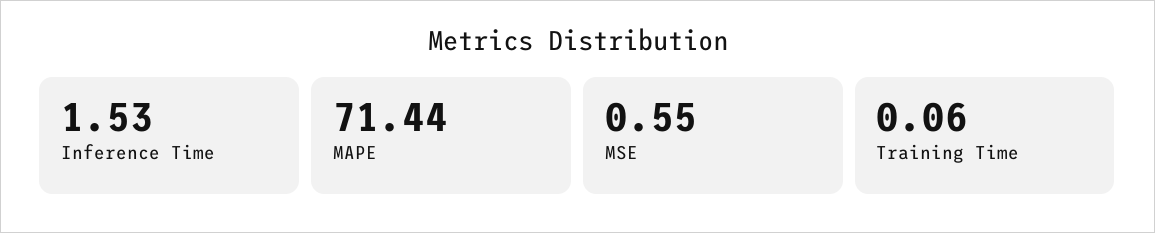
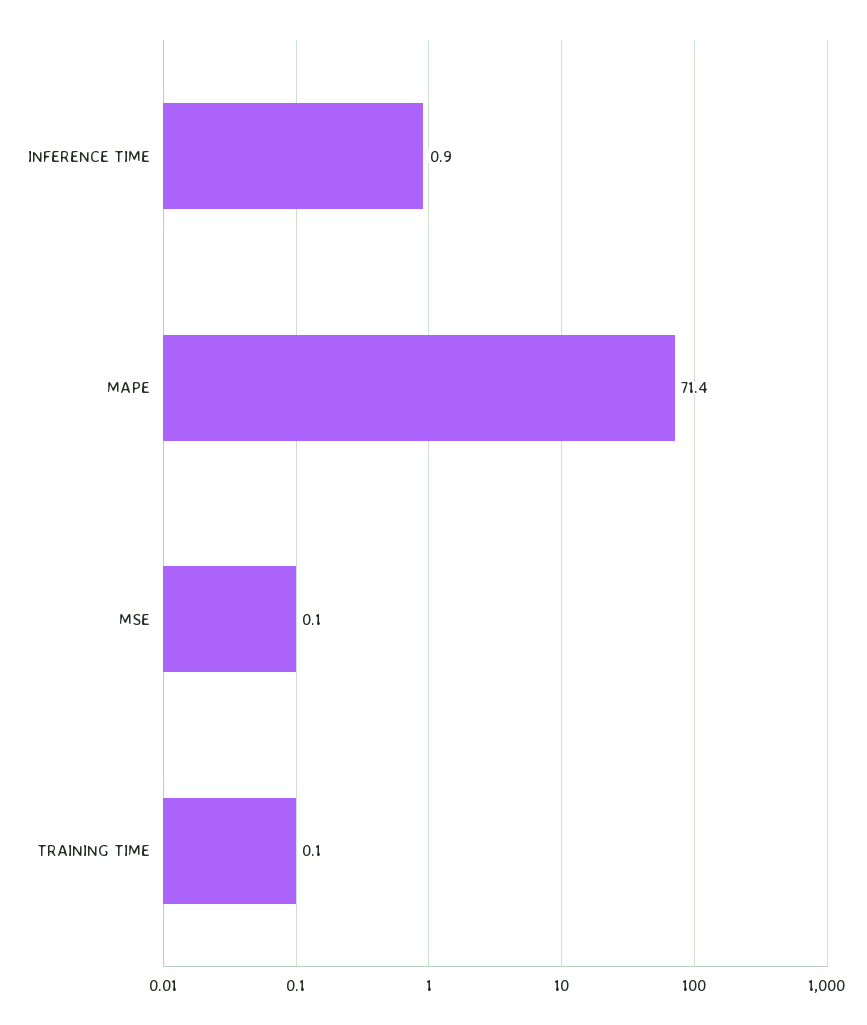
Inference Time: 1.53 -> 0.9
MSE: 0.55 -> 0.1

